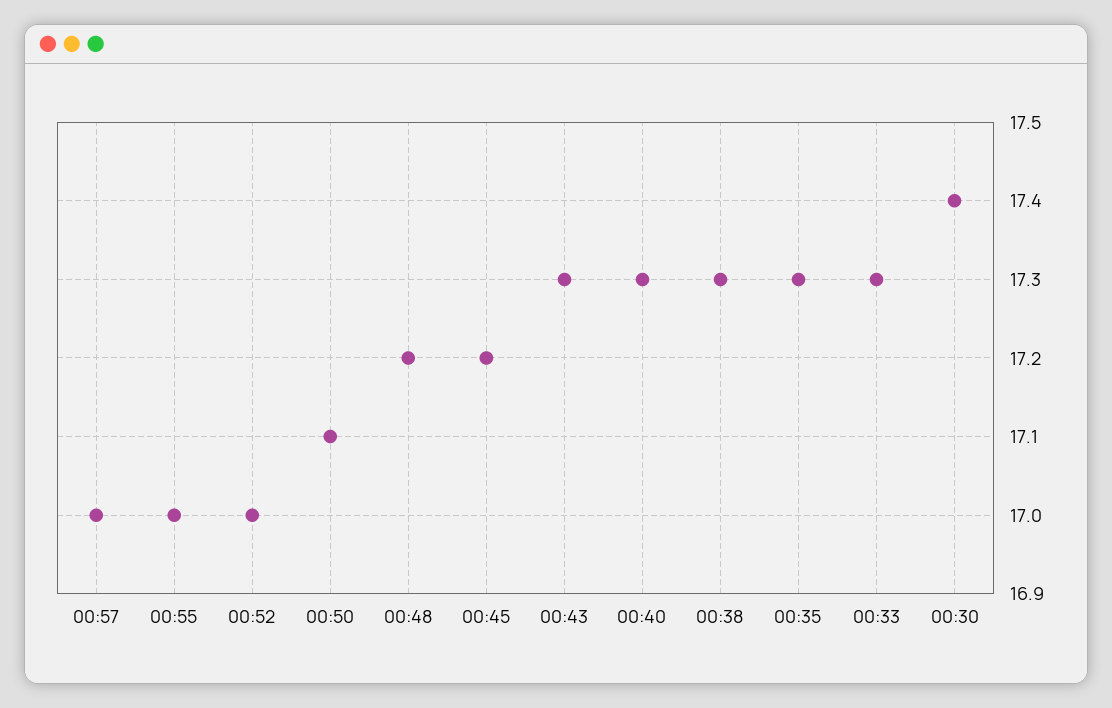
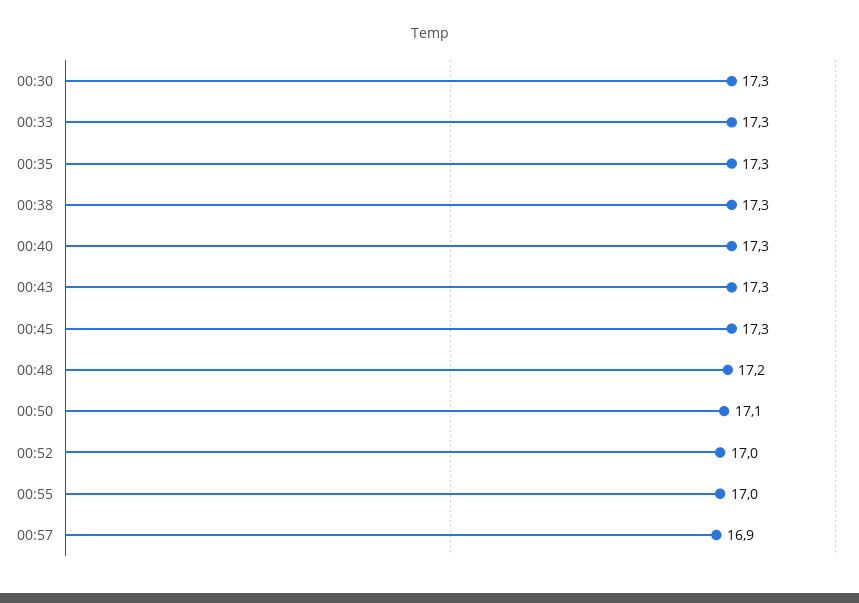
00:57: 17 -> 16.9
00:45: 17.2 -> 17.3
00:30: 17.4 -> 17.3

